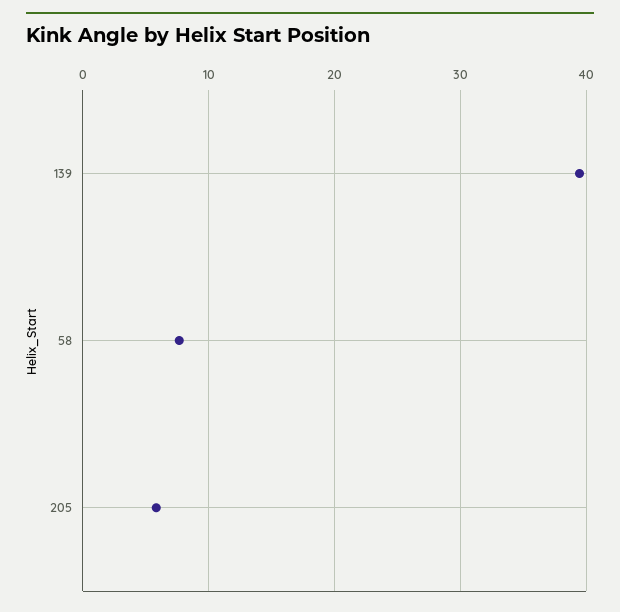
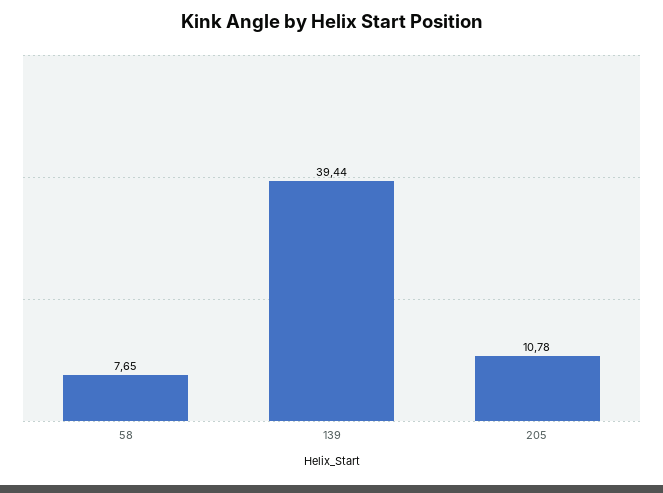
205: 6 -> 10.78

